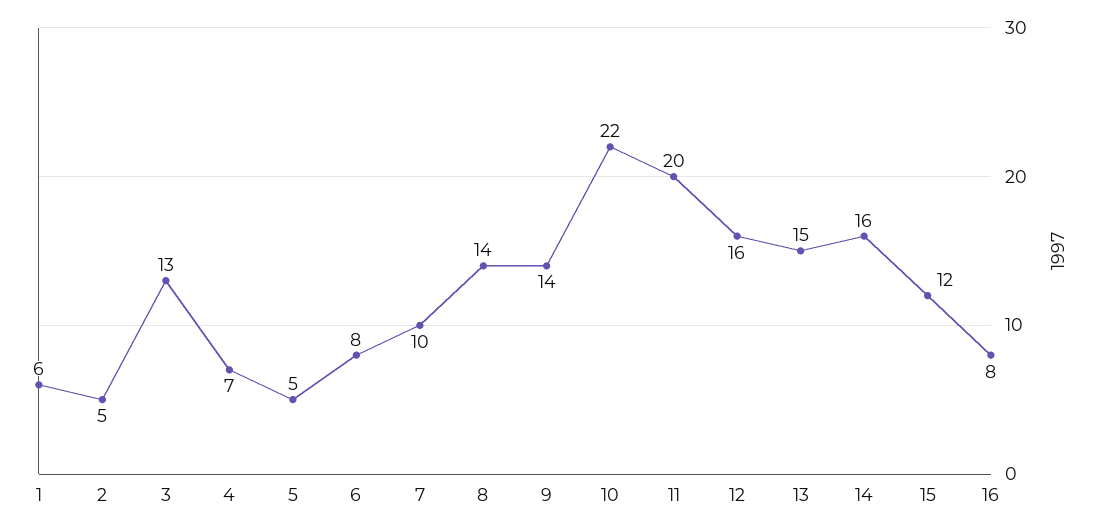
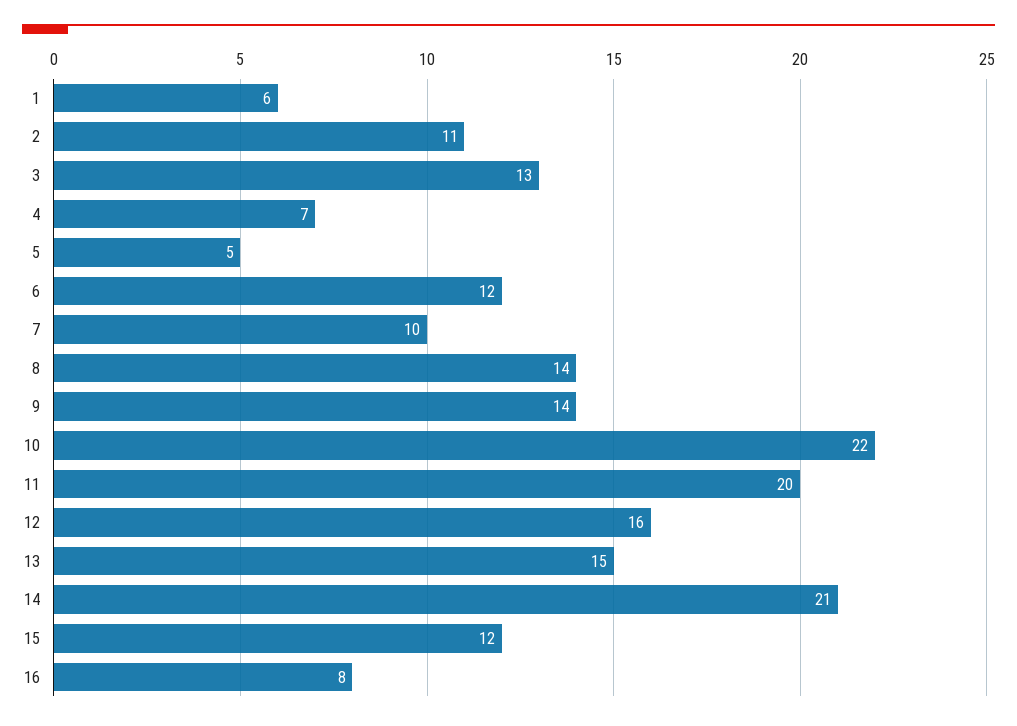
2: 5 -> 11
6: 8 -> 12
14: 16 -> 21

